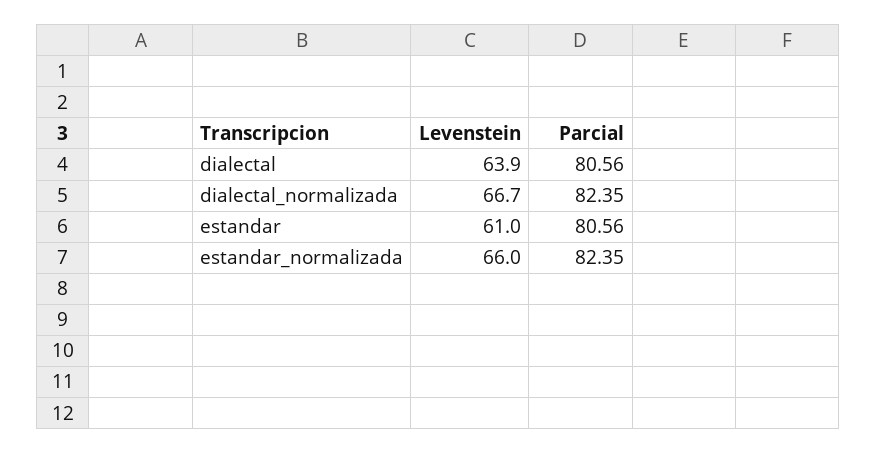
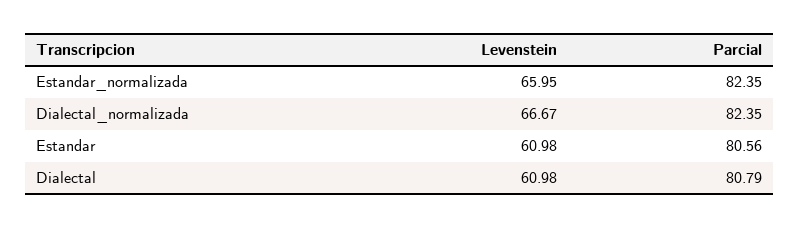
Levenstein, dialectal: 63.9 -> 60.98
Parcial, dialectal: 80.56 -> 80.79

